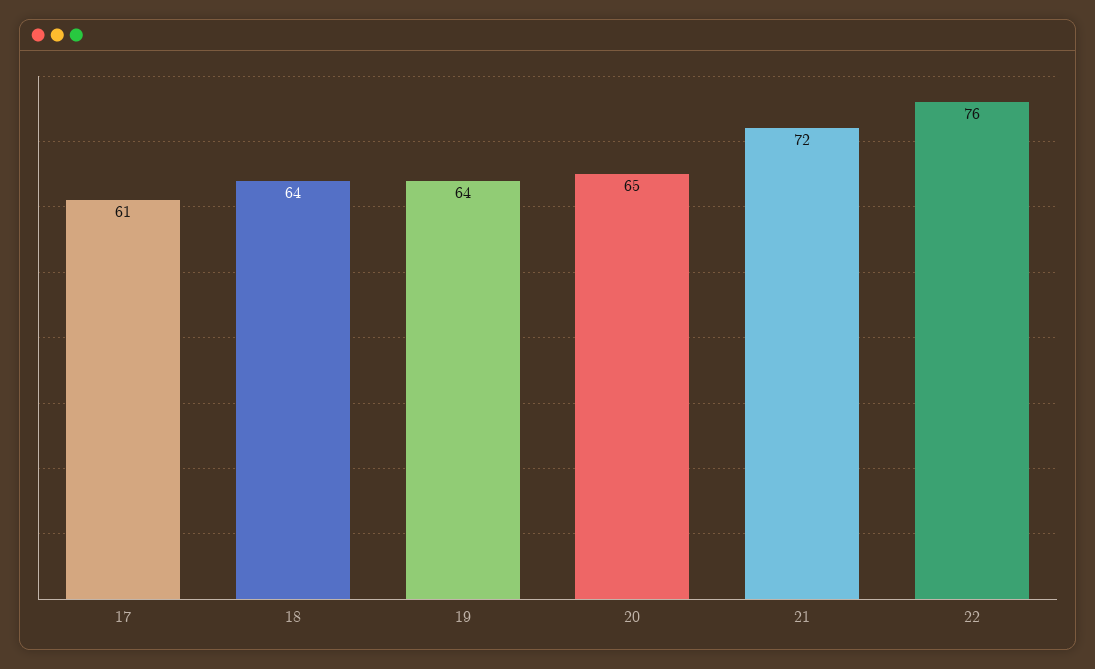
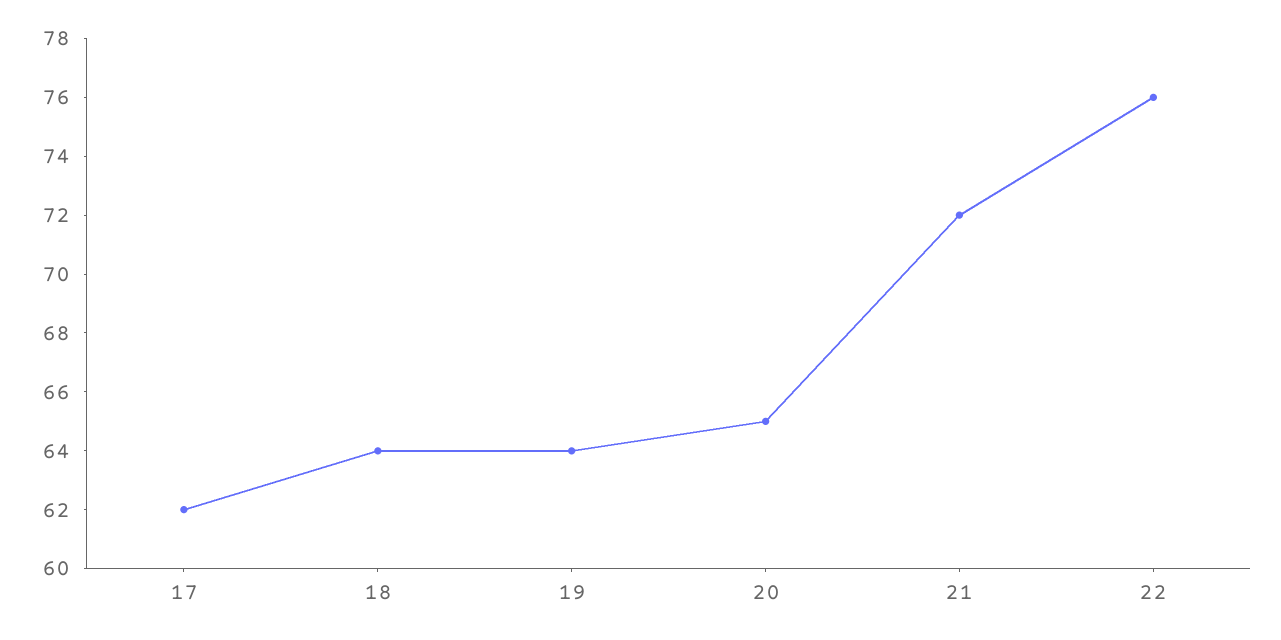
17: 61 -> 62

